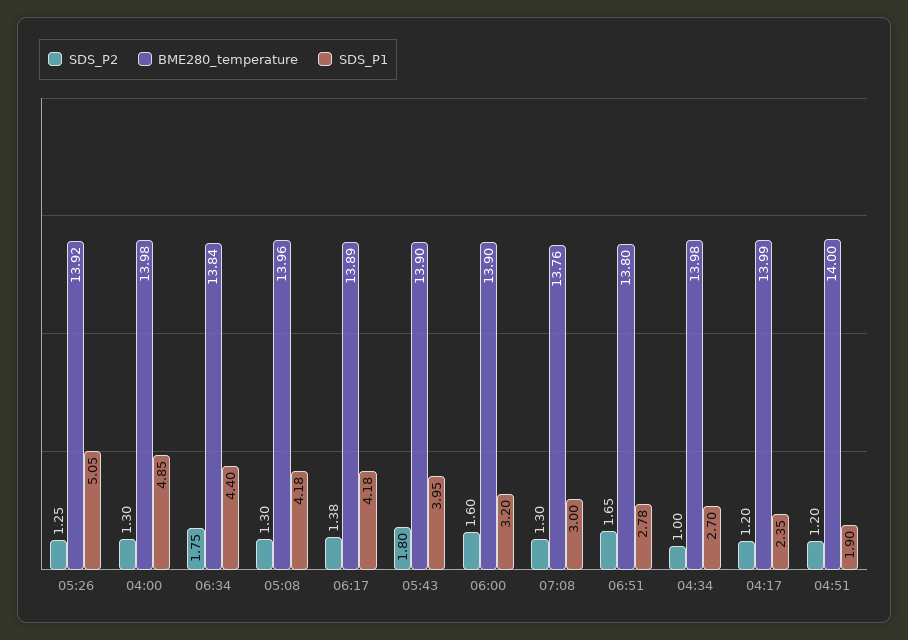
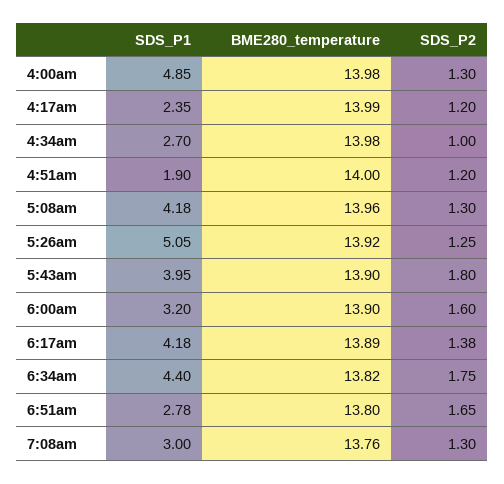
BME280_temperature, 06:34: 13.84 -> 13.82

